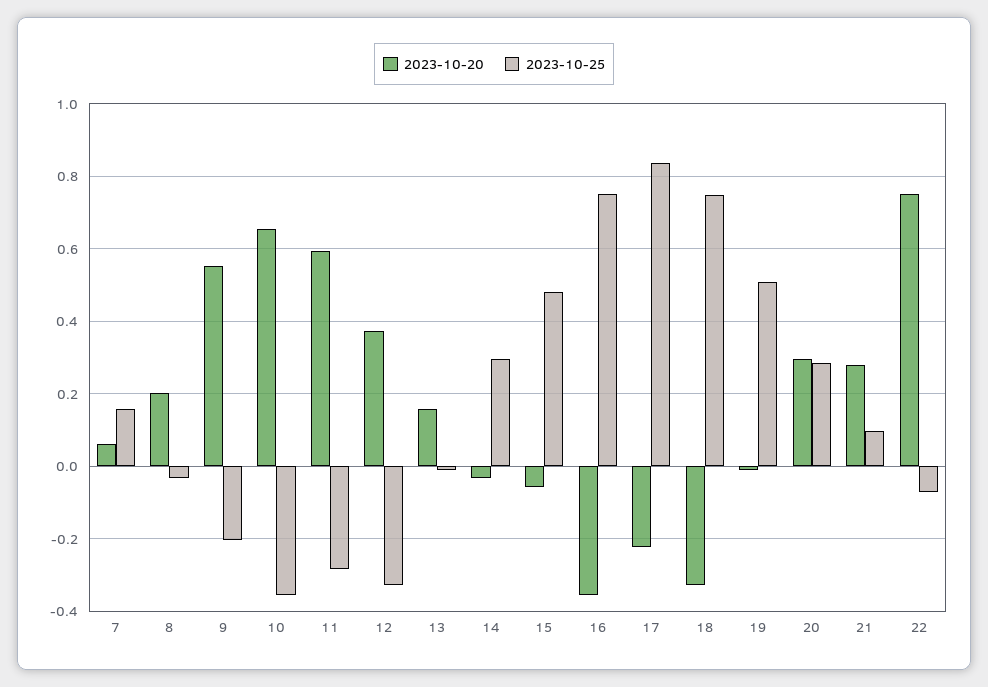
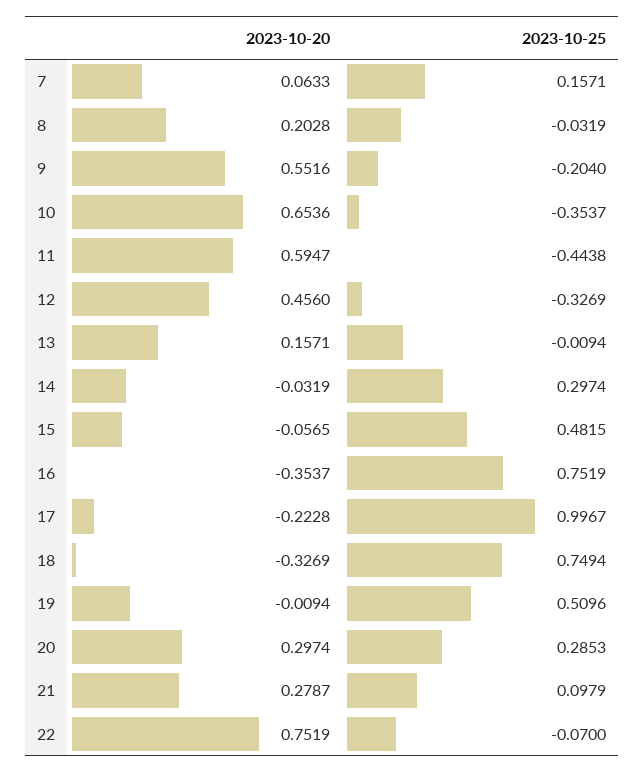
2023-10-25, 11: -0.28 -> -0.4438
2023-10-20, 12: 0.38 -> 0.456
2023-10-25, 17: 0.84 -> 0.9967

